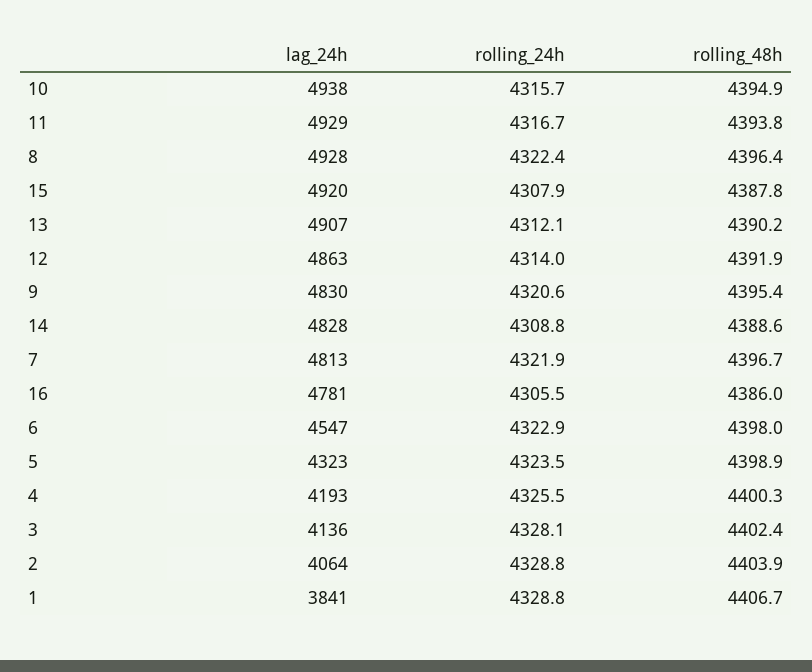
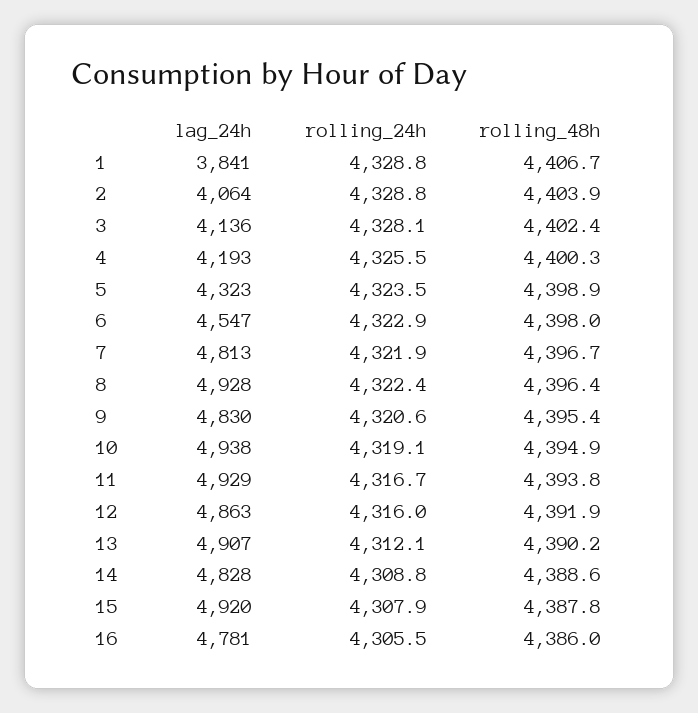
rolling_24h, 10: 4315.7 -> 4319.1
rolling_24h, 12: 4314 -> 4316

